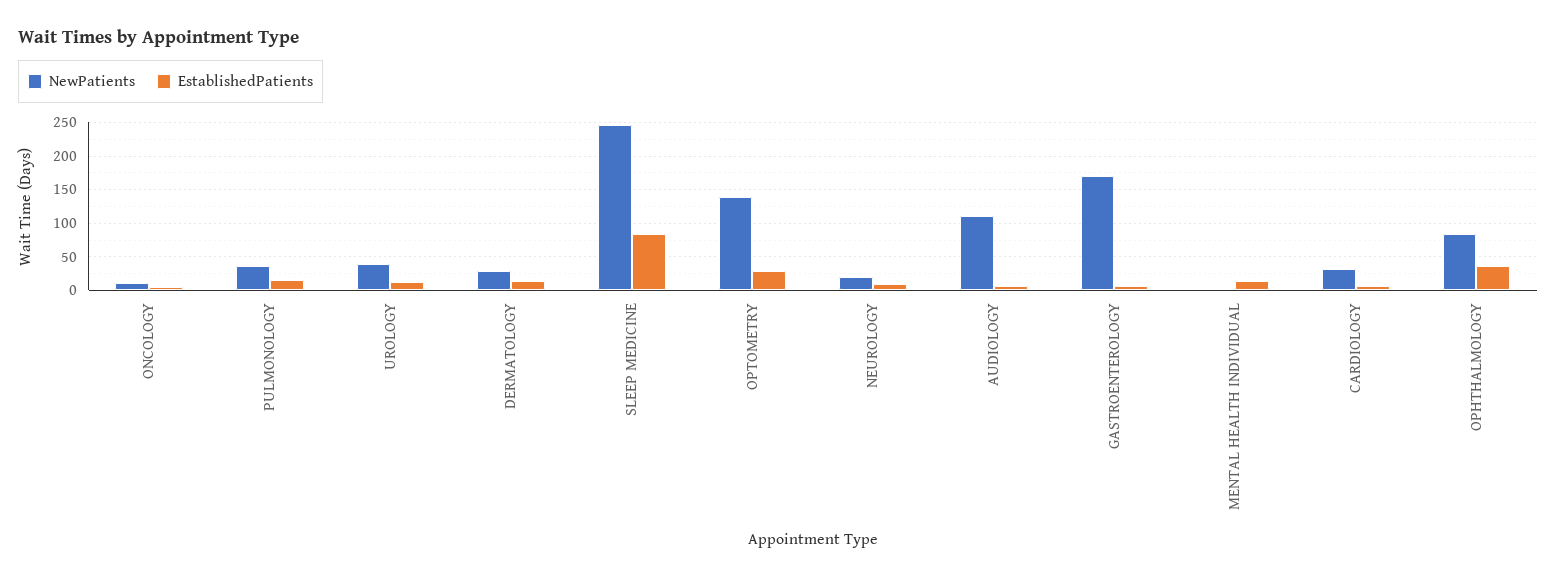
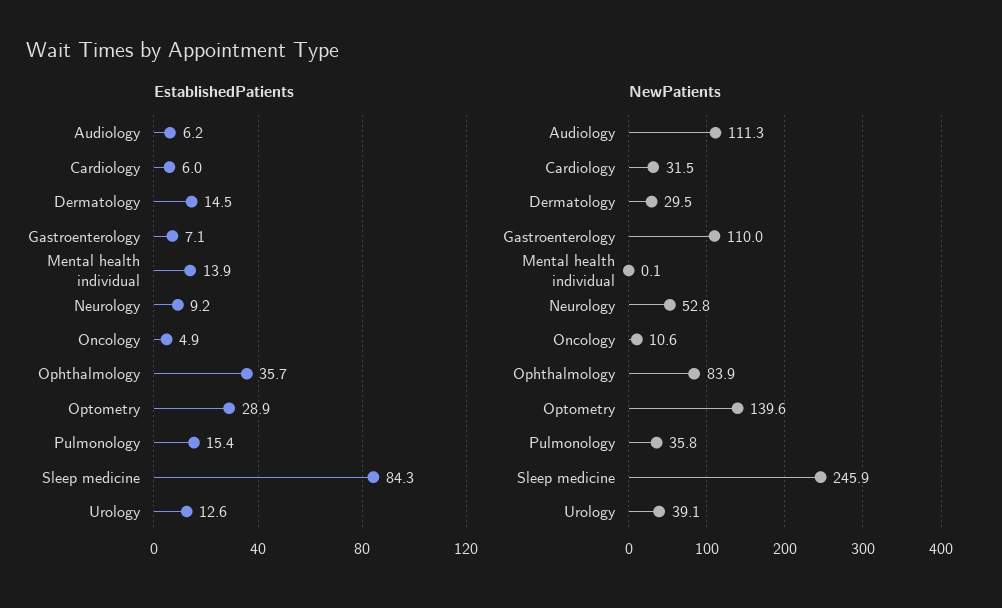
NewPatients, NEUROLOGY: 20 -> 52.8
NewPatients, GASTROENTEROLOGY: 170 -> 110

